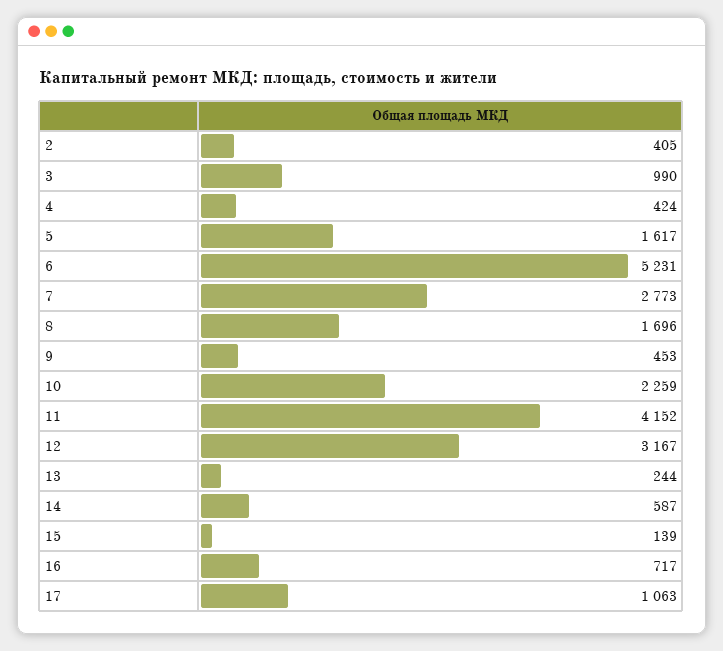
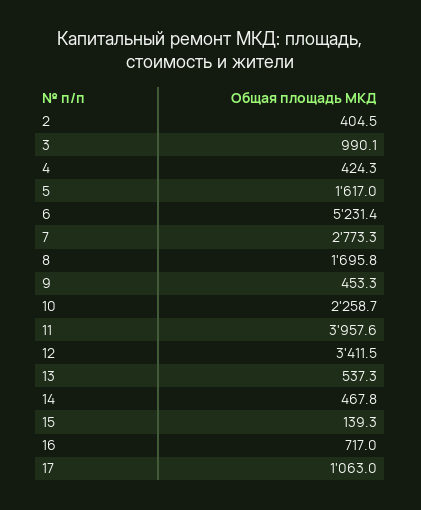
11: 4152 -> 3957.6
12: 3167 -> 3411.5
13: 244 -> 537.3
14: 587 -> 467.8

